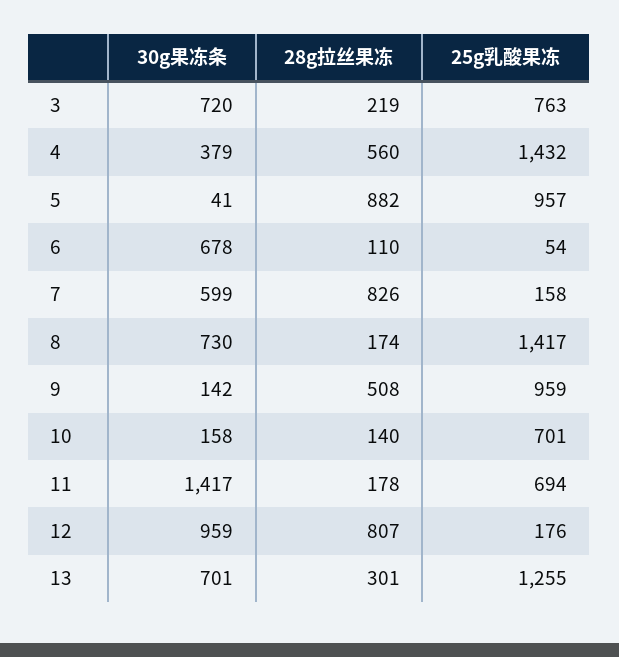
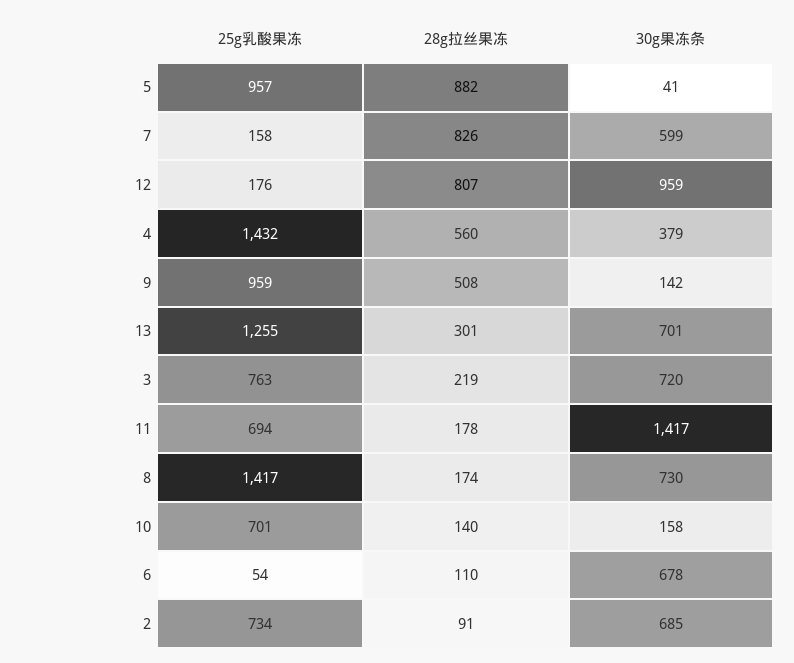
25g乳酸果冻, 2: none -> 734
28g拉丝果冻, 2: none -> 91
30g果冻条, 2: none -> 685

